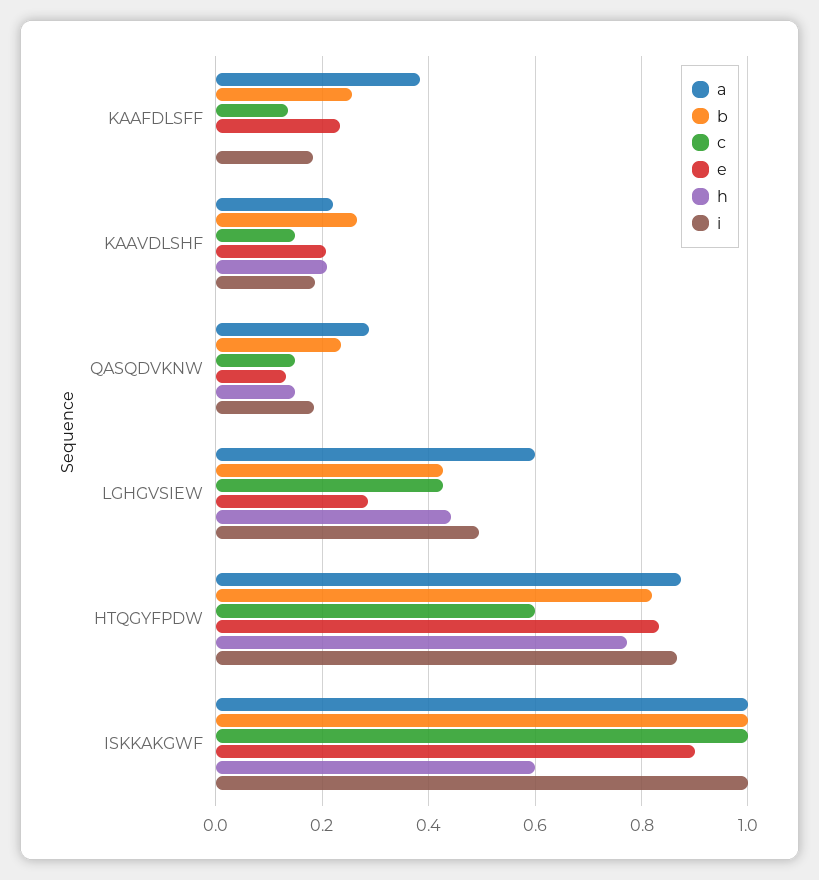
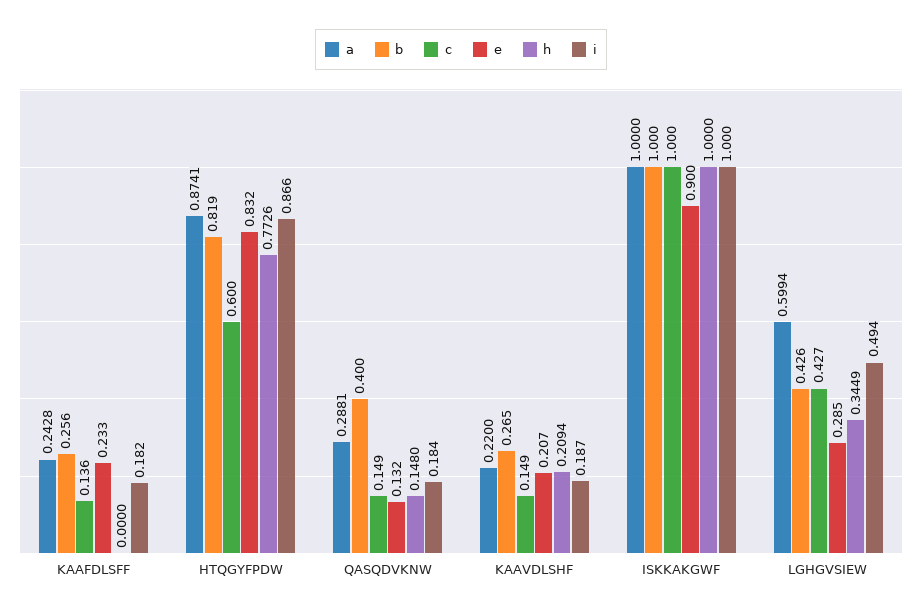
a, KAAFDLSFF: 0.38 -> 0.2428
b, QASQDVKNW: 0.24 -> 0.4
h, LGHGVSIEW: 0.44 -> 0.3449
h, ISKKAKGWF: 0.6 -> 1

